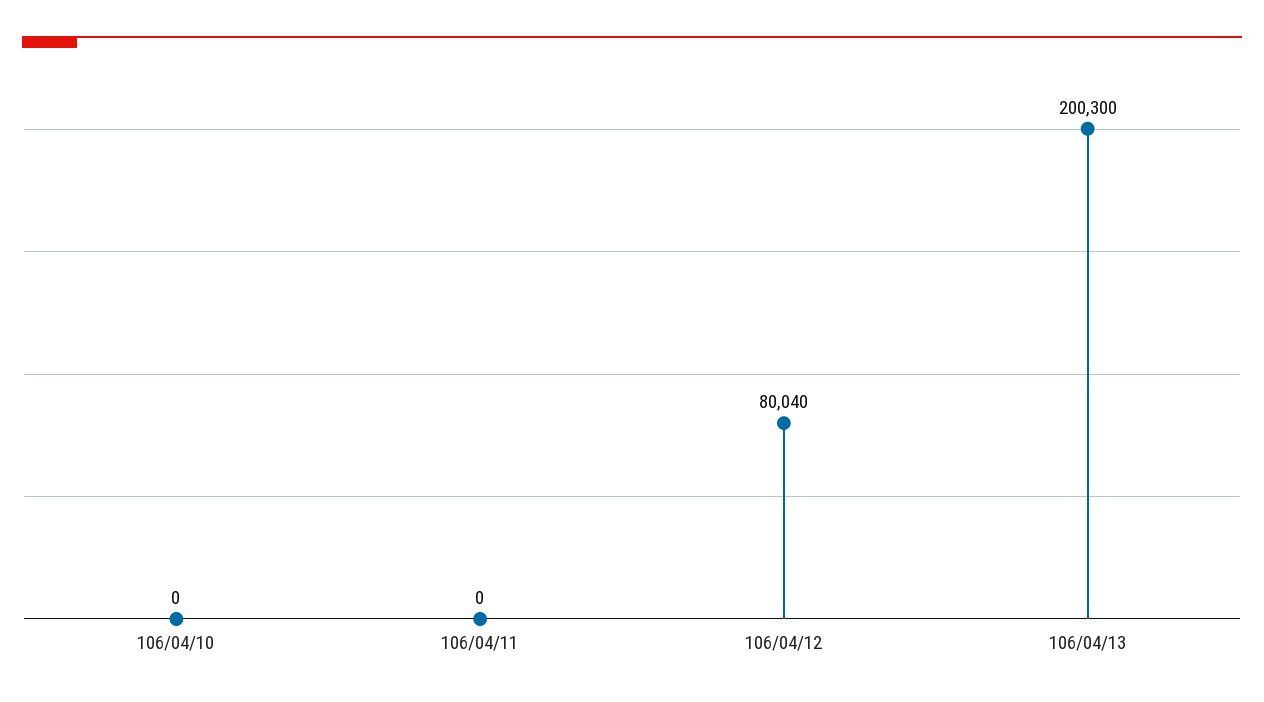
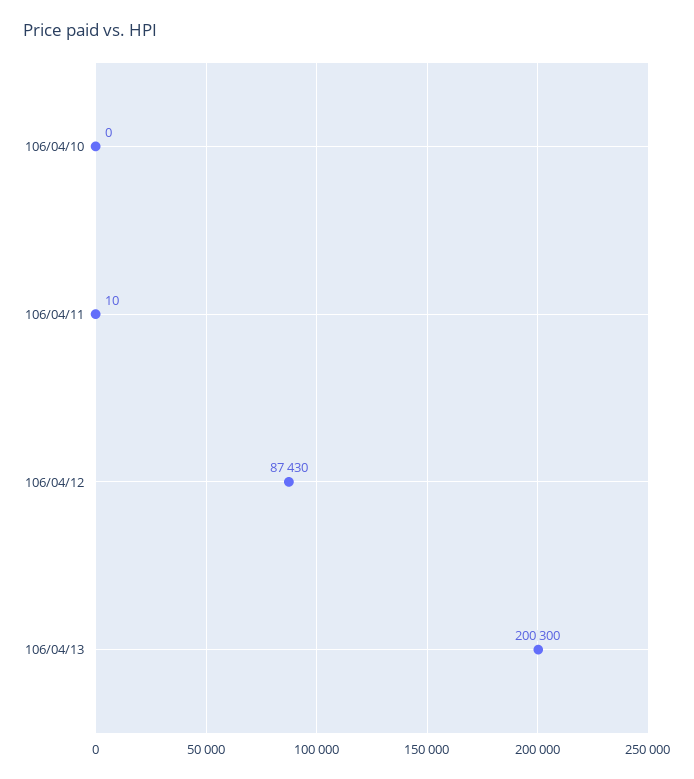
106/04/11: 0 -> 10
106/04/12: 80040 -> 87430

